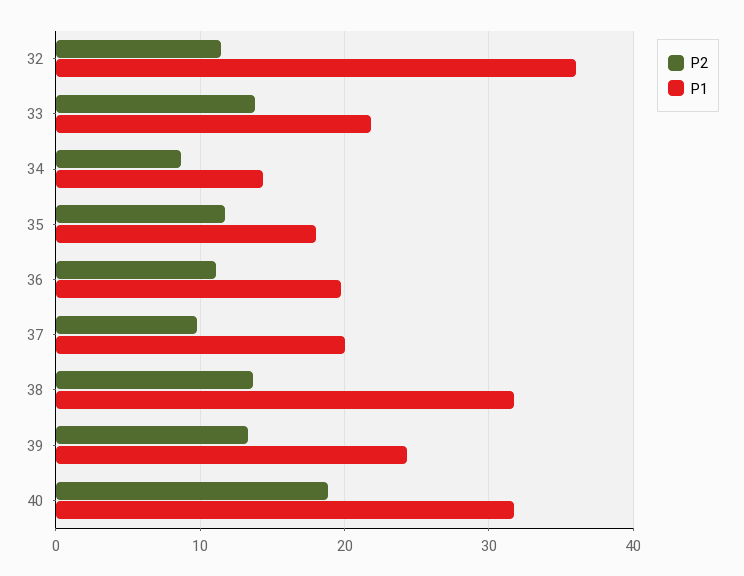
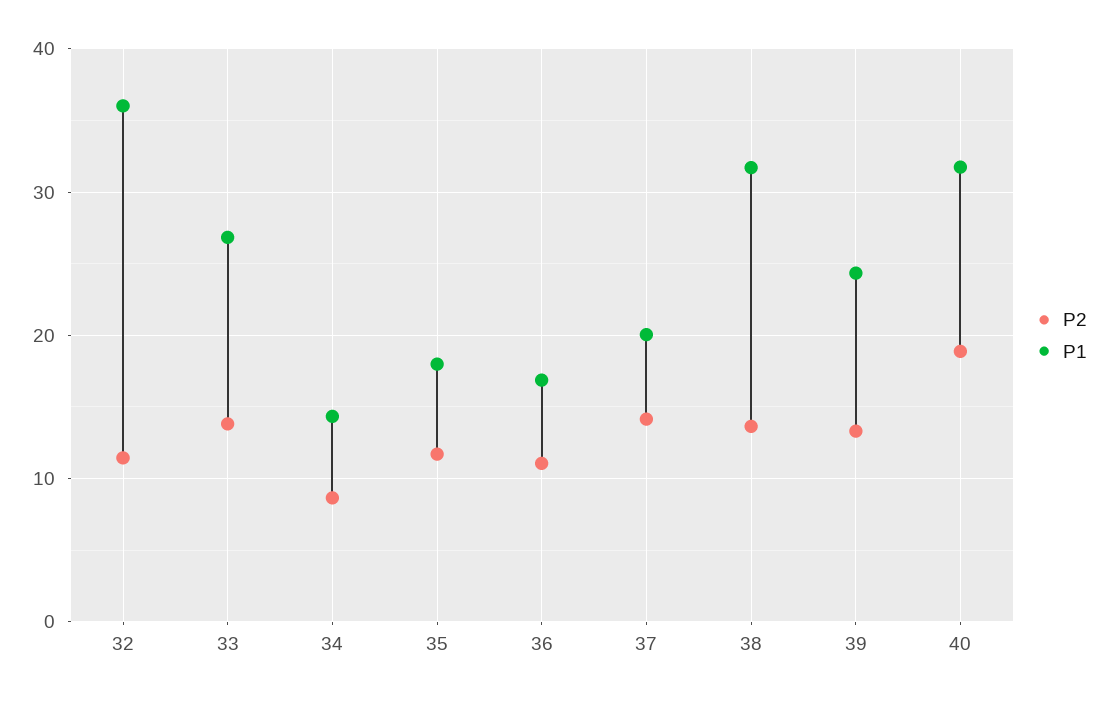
P1, 33: 22 -> 27
P1, 36: 20 -> 17
P2, 37: 10 -> 14

